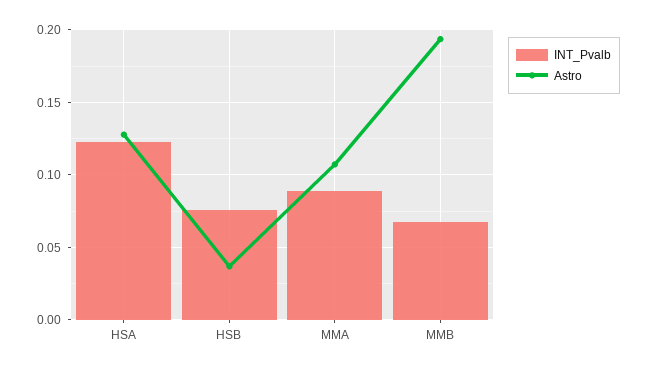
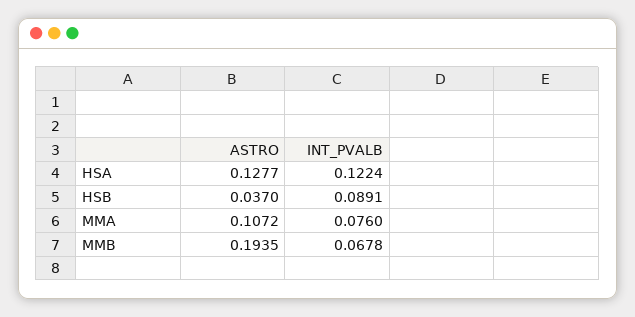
INT_Pvalb, HSB: 0.075 -> 0.0891
INT_Pvalb, MMA: 0.09 -> 0.076

